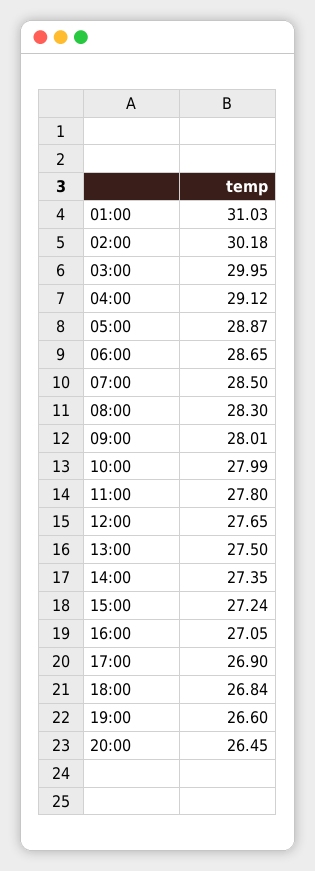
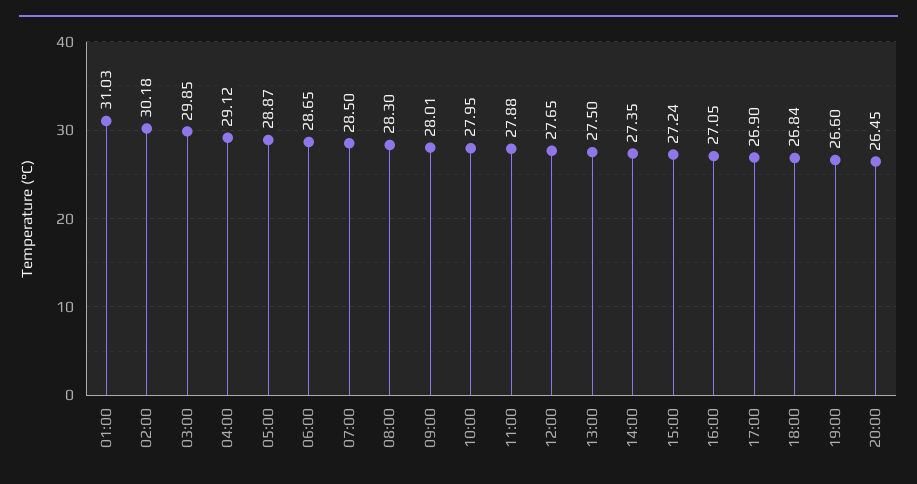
03:00: 29.95 -> 29.85
10:00: 27.99 -> 27.95
11:00: 27.8 -> 27.88

